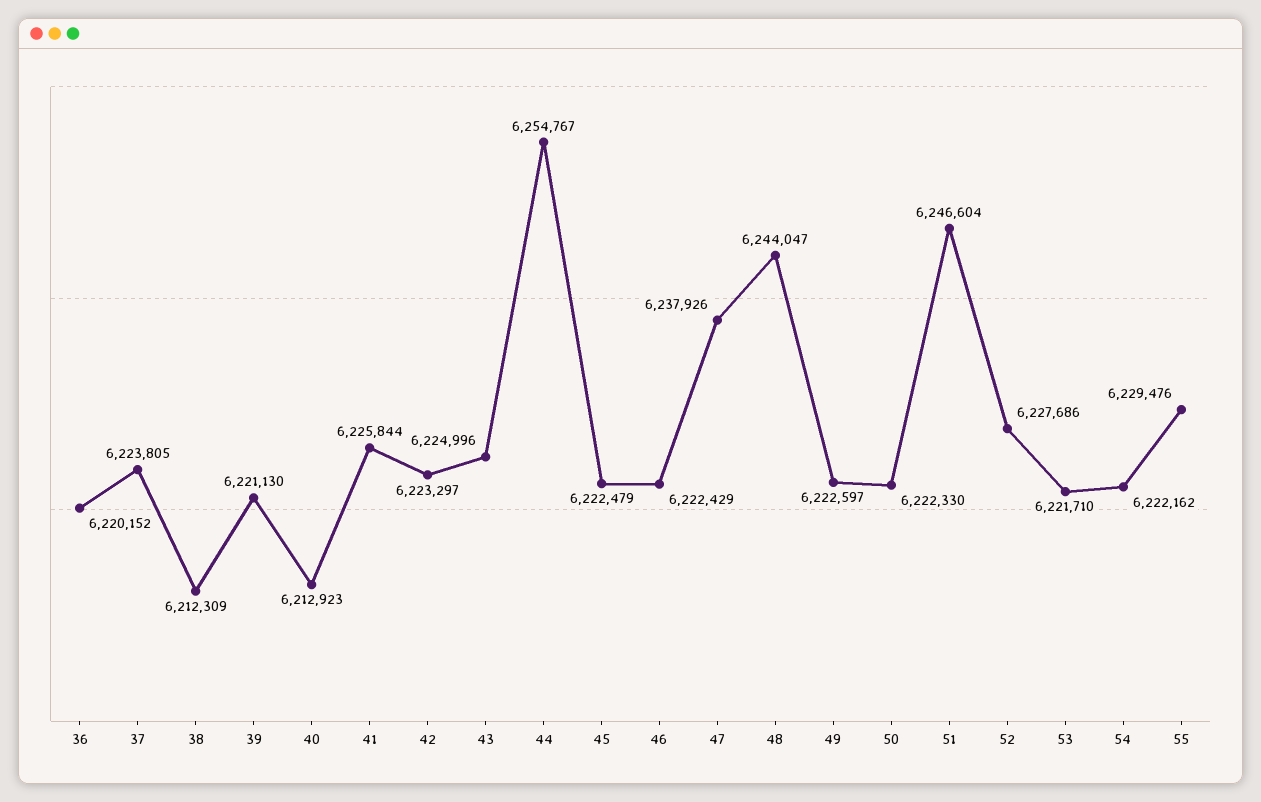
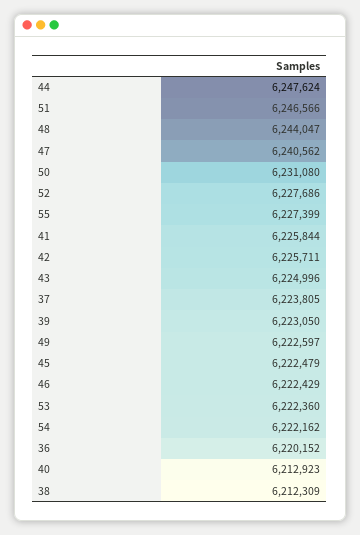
39: 6221130 -> 6223050
42: 6223297 -> 6225711
44: 6254767 -> 6247624
47: 6237926 -> 6240562
50: 6222330 -> 6231080
51: 6246604 -> 6246566
53: 6221710 -> 6222360
55: 6229476 -> 6227399

